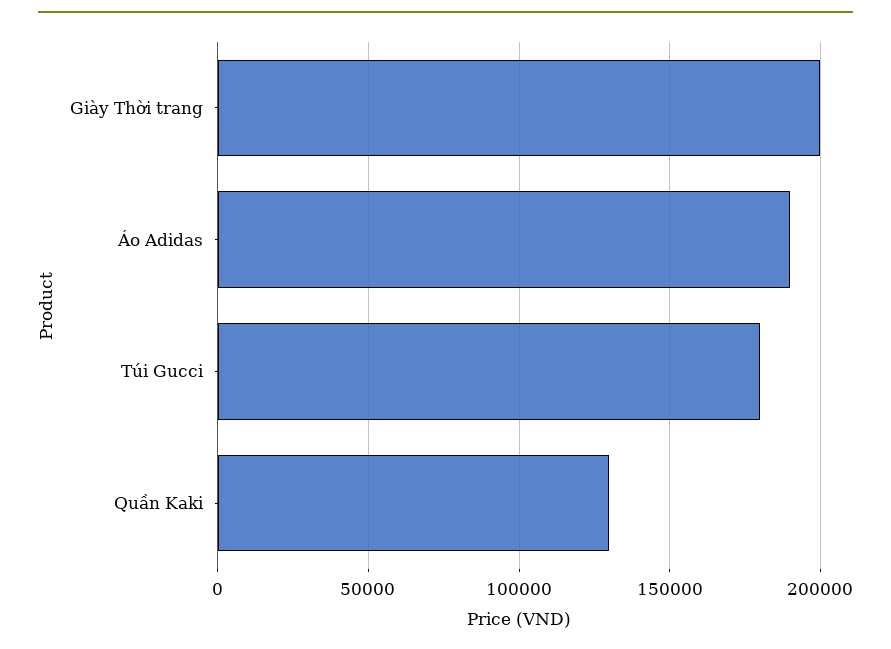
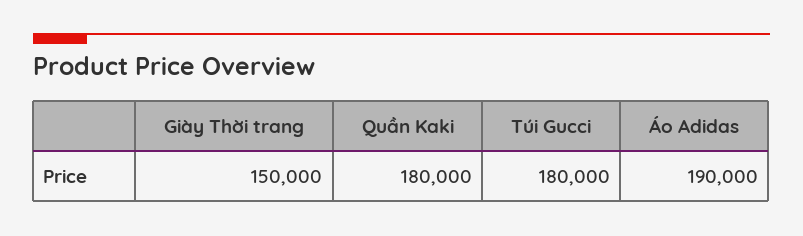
Giày Thời trang: 200000 -> 150000
Quần Kaki: 130000 -> 180000

